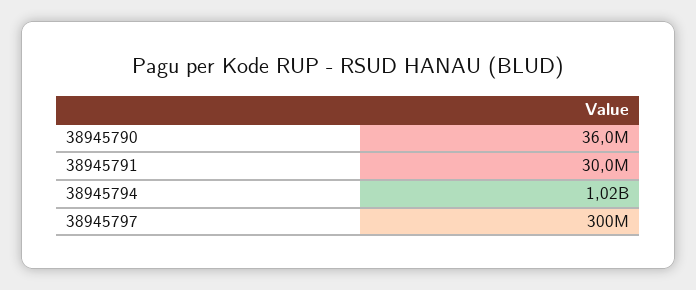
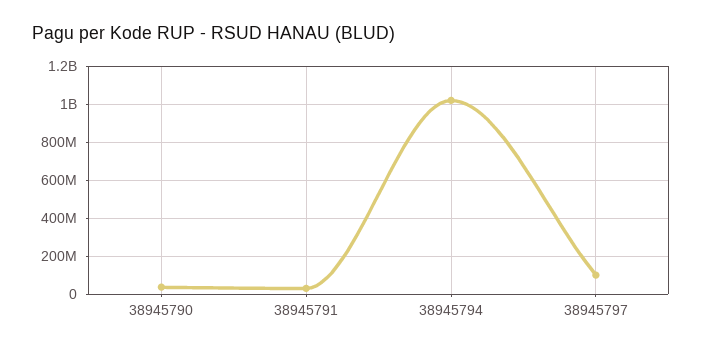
38945797: 300000000 -> 100000000

